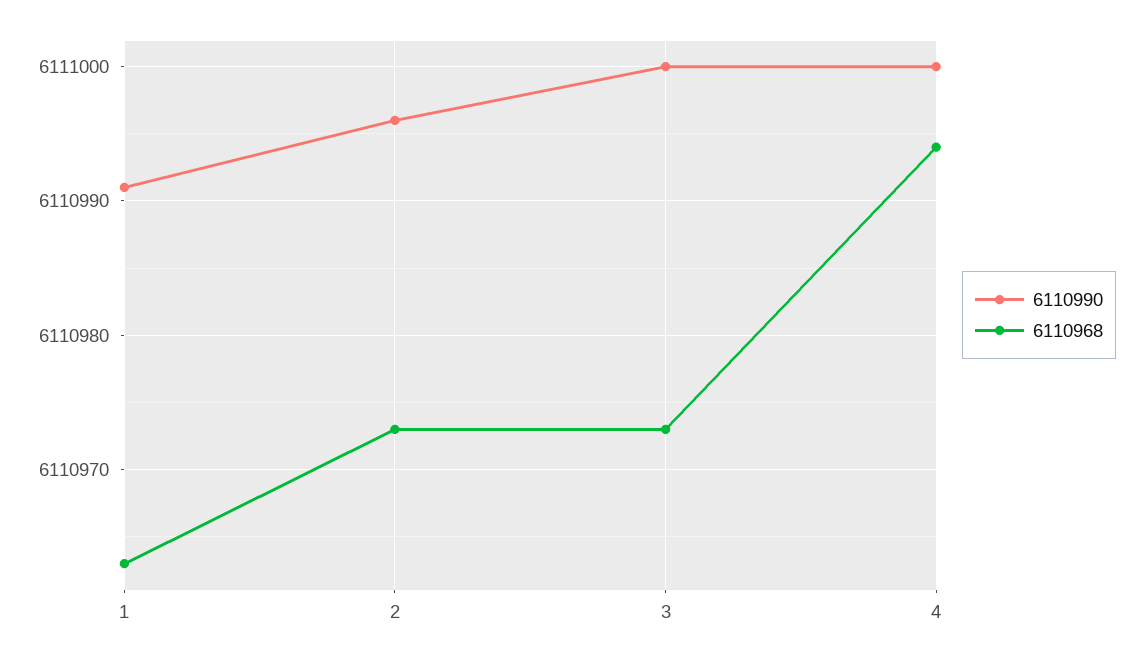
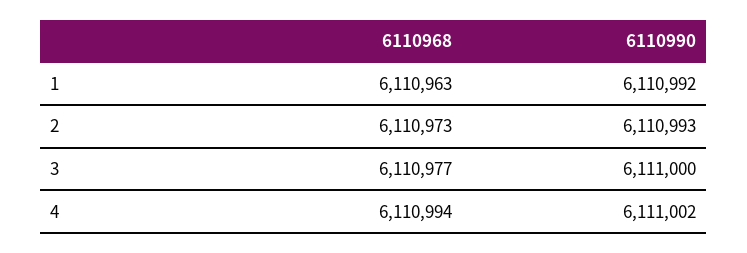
6110990, 1: 6110991 -> 6110992
6110990, 2: 6110996 -> 6110993
6110968, 3: 6110973 -> 6110977
6110990, 4: 6111000 -> 6111002

